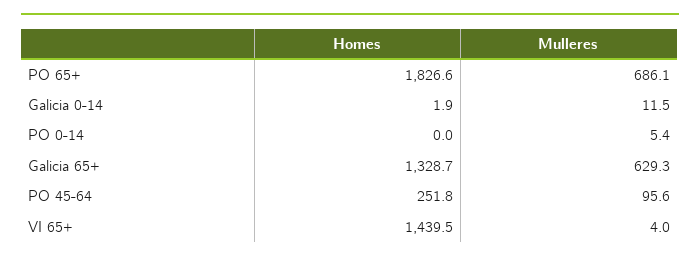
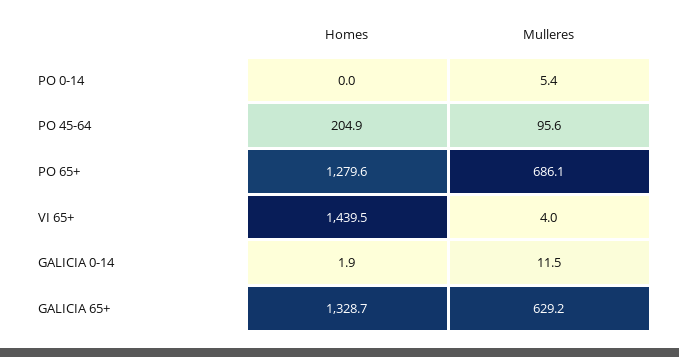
Homes, PO 65+: 1826.6 -> 1279.6
Mulleres, Galicia 65+: 629.3 -> 629.2
Homes, PO 45-64: 251.8 -> 204.9

